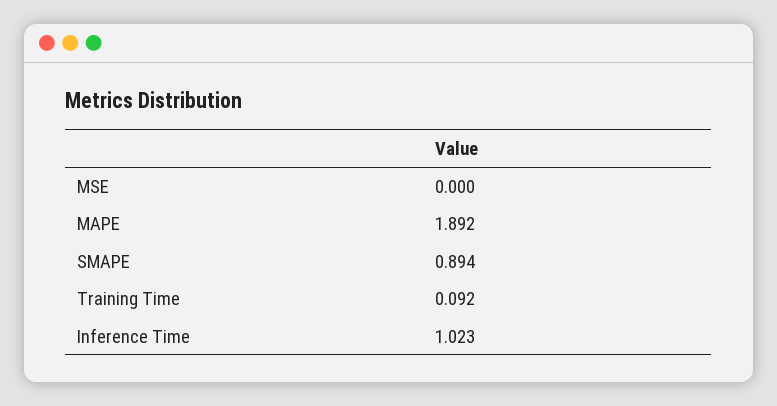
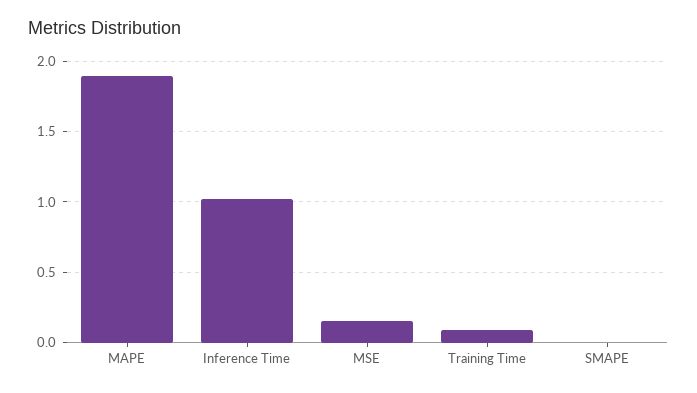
MSE: 0 -> 0.15
SMAPE: 0.894 -> 0

